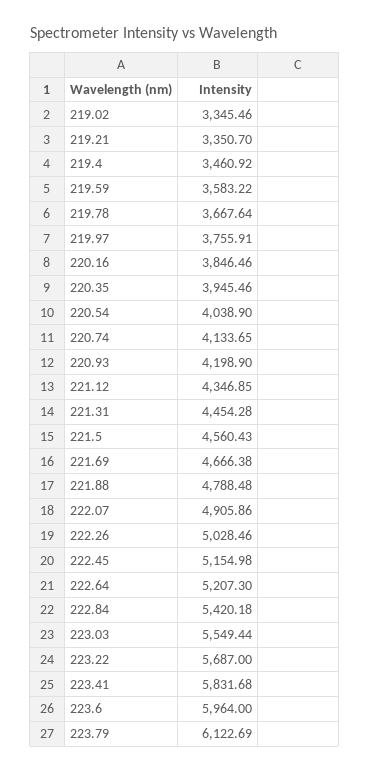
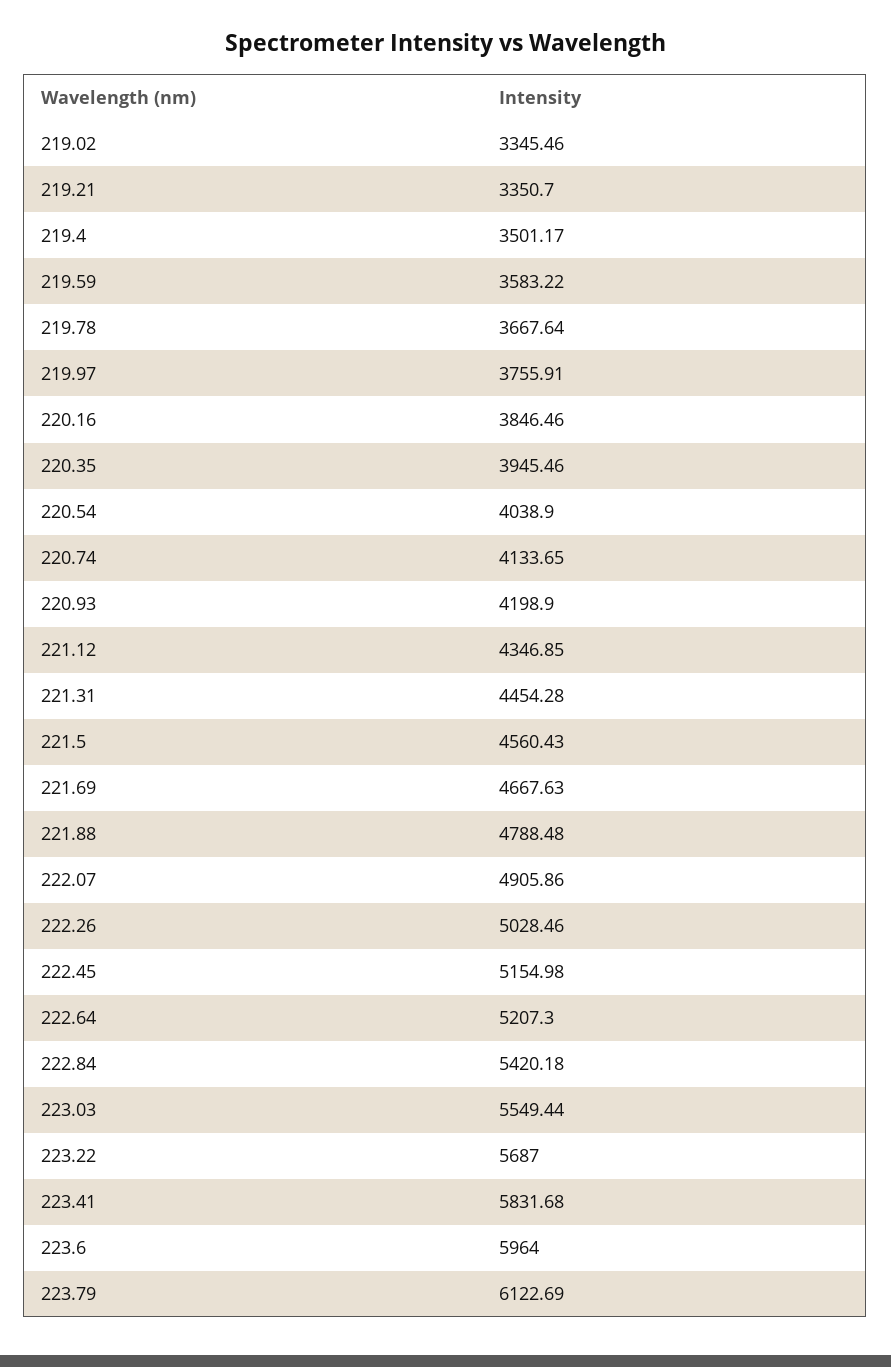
219.4: 3460.92 -> 3501.17
221.69: 4666.38 -> 4667.63

